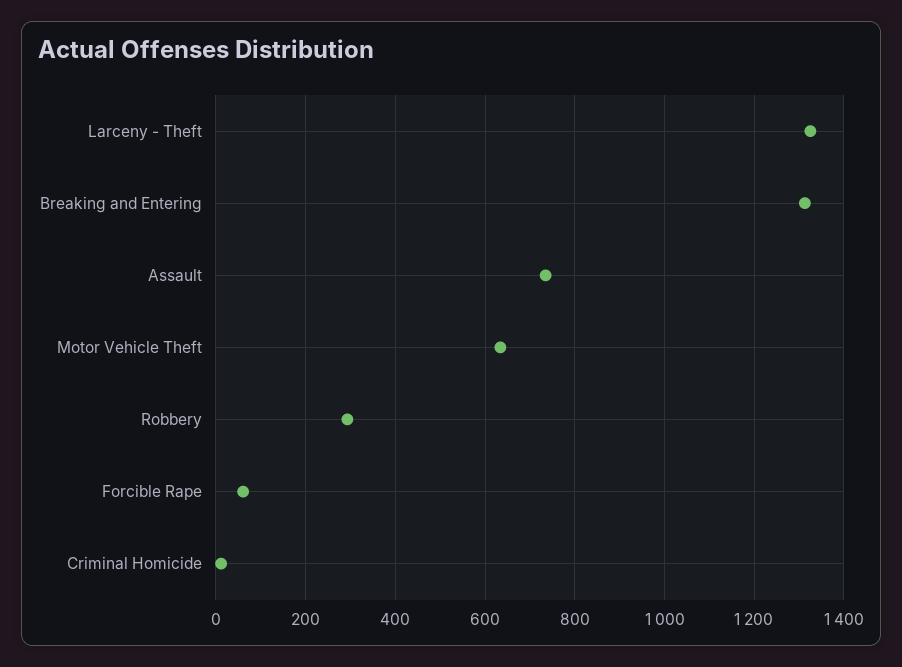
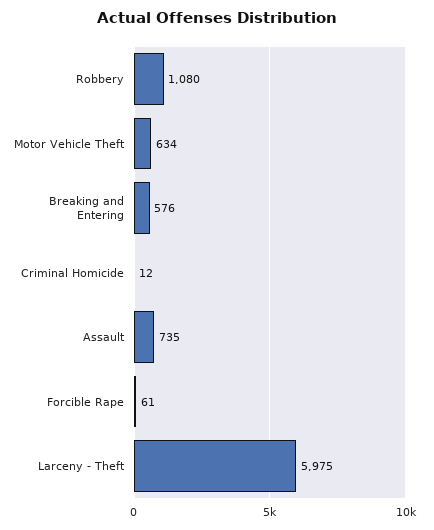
Larceny - Theft: 1320 -> 5975
Breaking and Entering: 1320 -> 576
Robbery: 300 -> 1080

